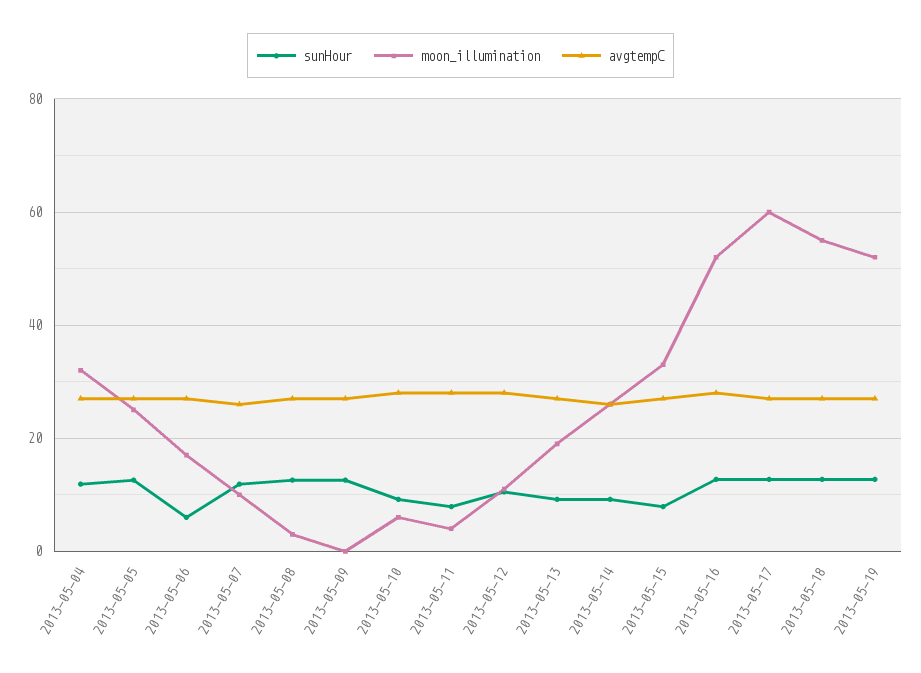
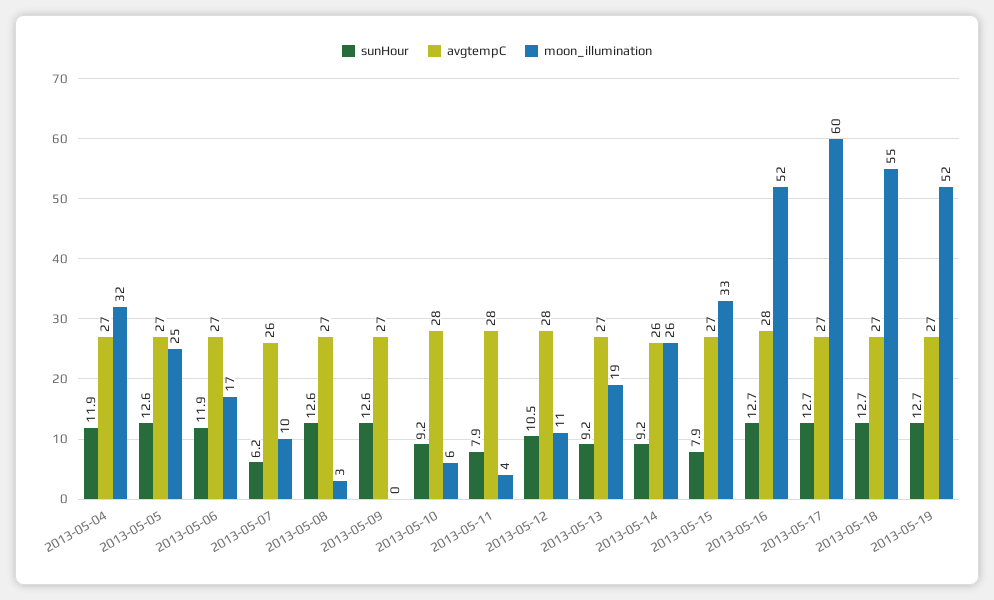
sunHour, 2013-05-06: 6 -> 11.9
sunHour, 2013-05-07: 12 -> 6.2

